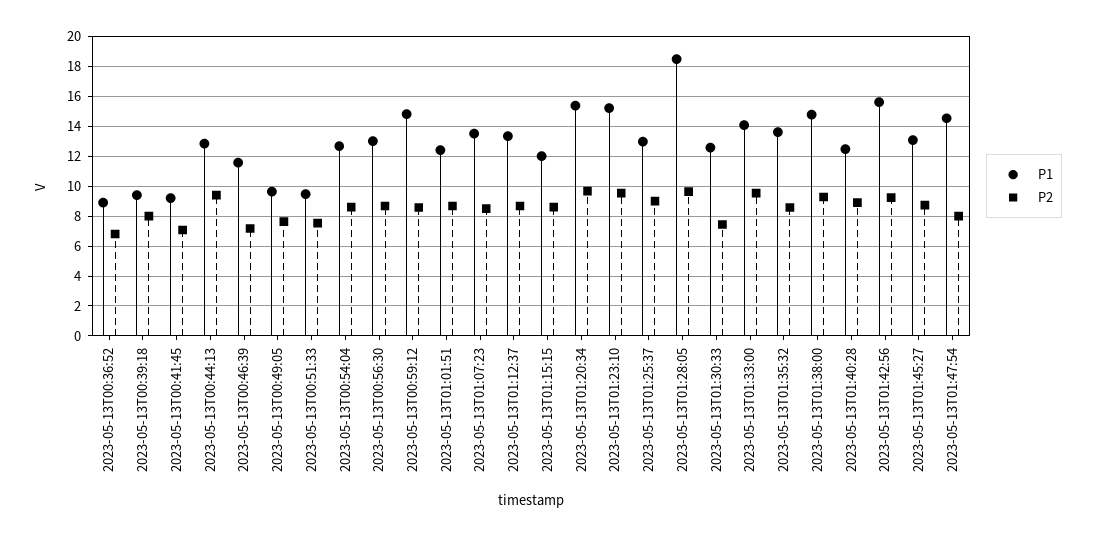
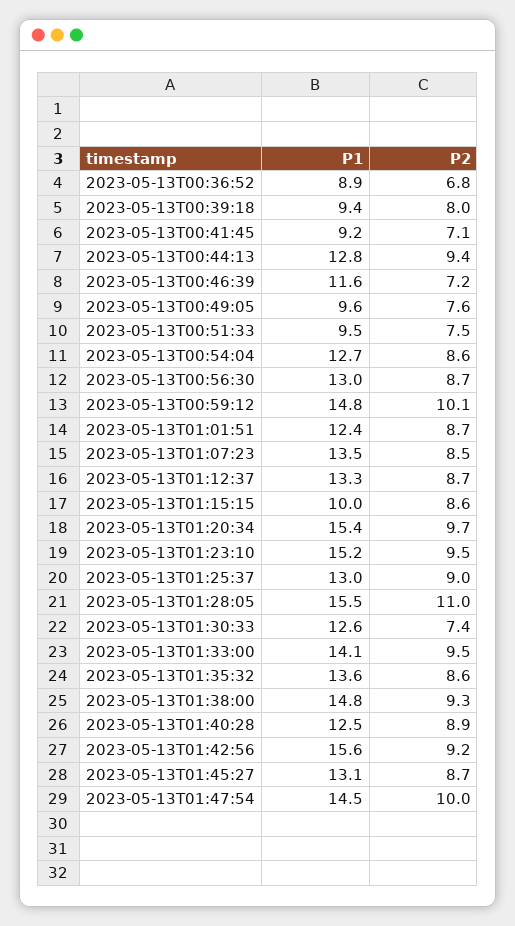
P2, 2023-05-13T00:59:12: 8.5 -> 10.1
P1, 2023-05-13T01:15:15: 12 -> 10
P1, 2023-05-13T01:28:05: 18.5 -> 15.5
P2, 2023-05-13T01:28:05: 9.5 -> 11
P2, 2023-05-13T01:47:54: 8 -> 10

